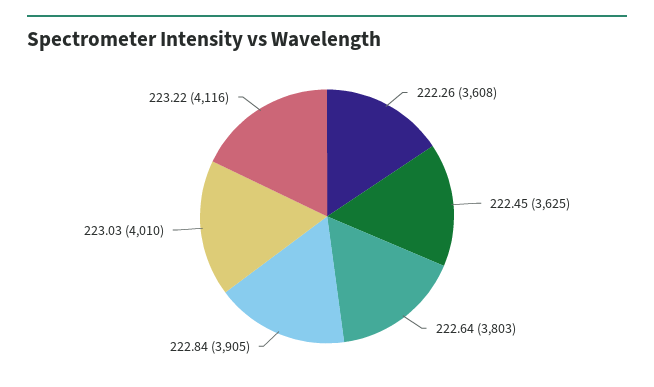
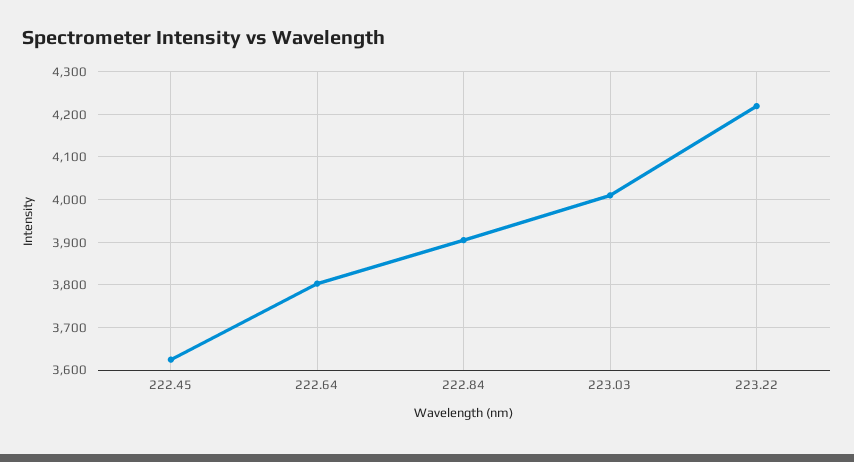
222.26: 3608 -> none
223.22: 4116 -> 4220

